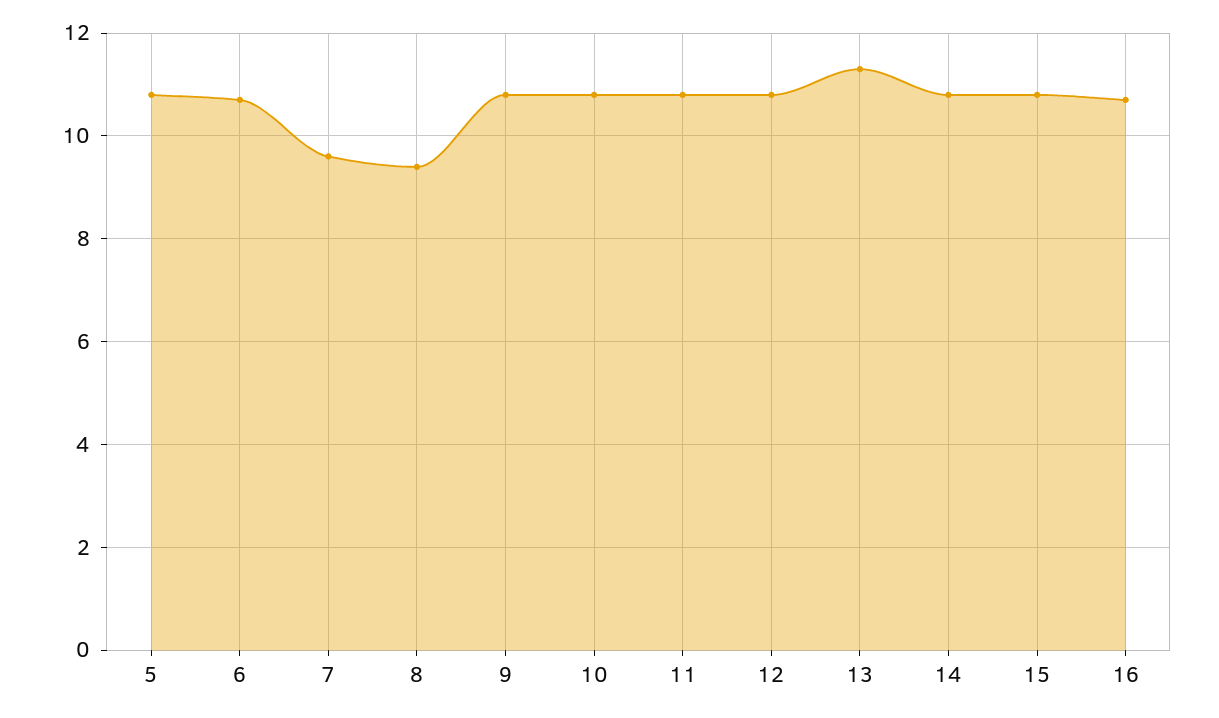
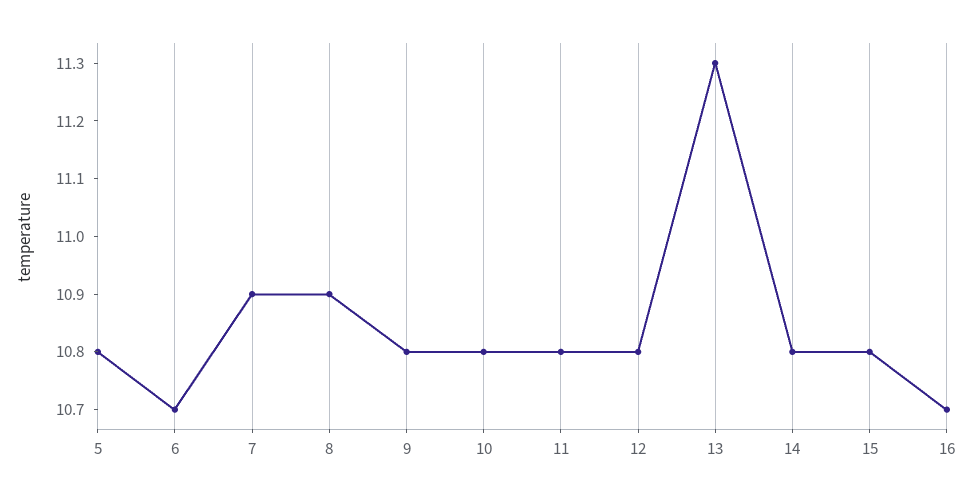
7: 9.5 -> 10.9
8: 9.5 -> 10.9

